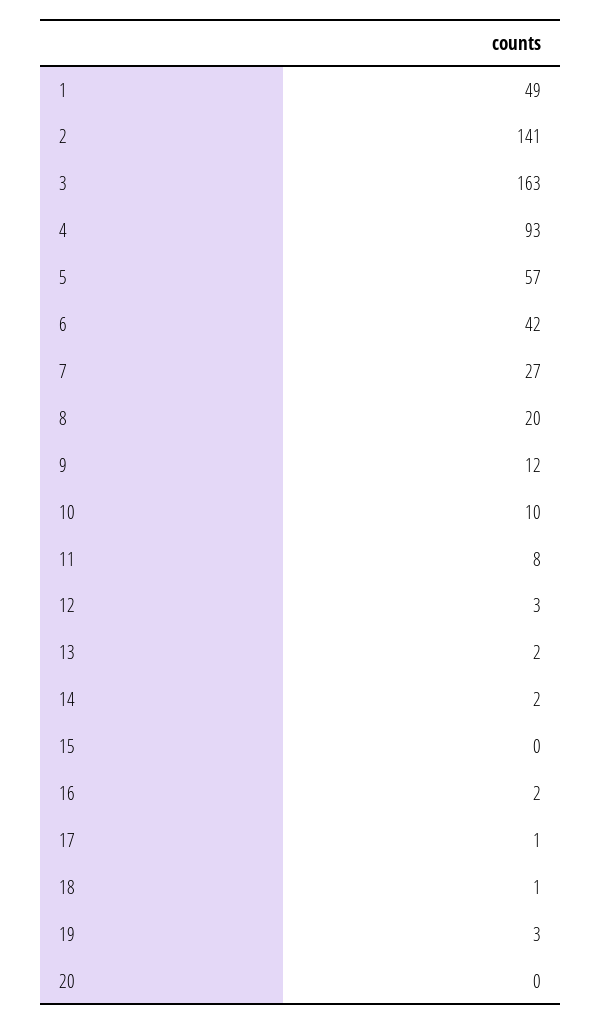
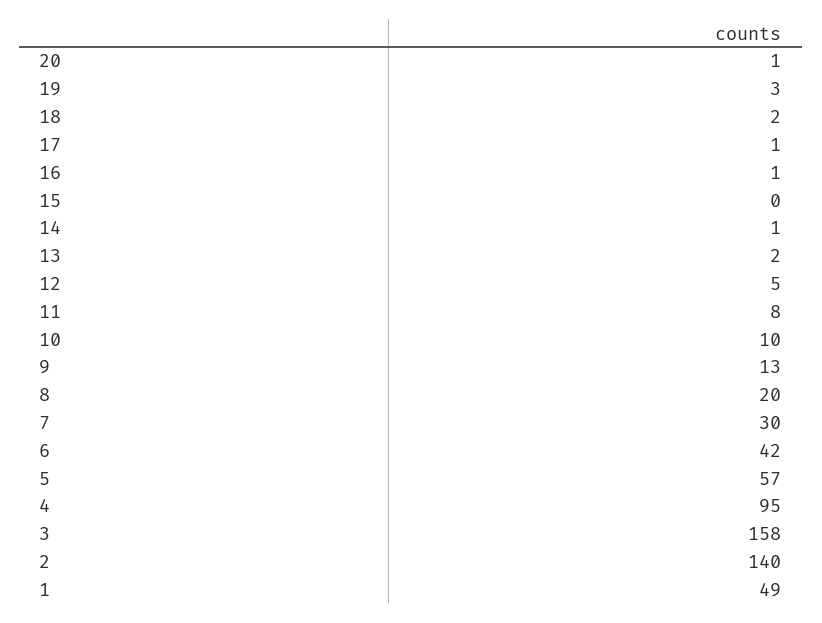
2: 141 -> 140
3: 163 -> 158
4: 93 -> 95
7: 27 -> 30
9: 12 -> 13
12: 3 -> 5
14: 2 -> 1
16: 2 -> 1
18: 1 -> 2
20: 0 -> 1

